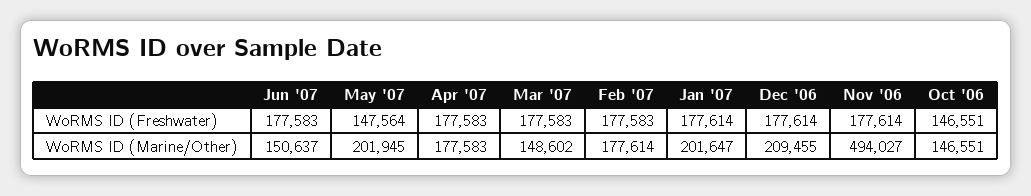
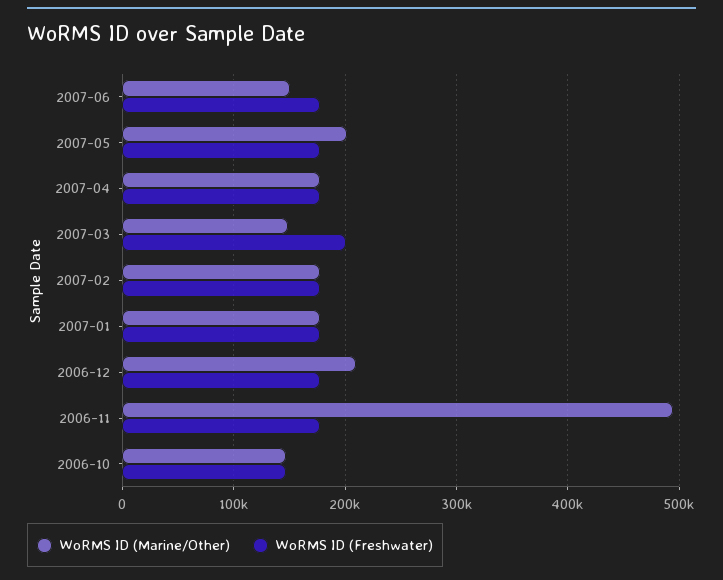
WoRMS ID (Freshwater), May '07: 147564 -> 180000
WoRMS ID (Freshwater), Mar '07: 177583 -> 200000
WoRMS ID (Marine/Other), Jan '07: 201647 -> 180000

